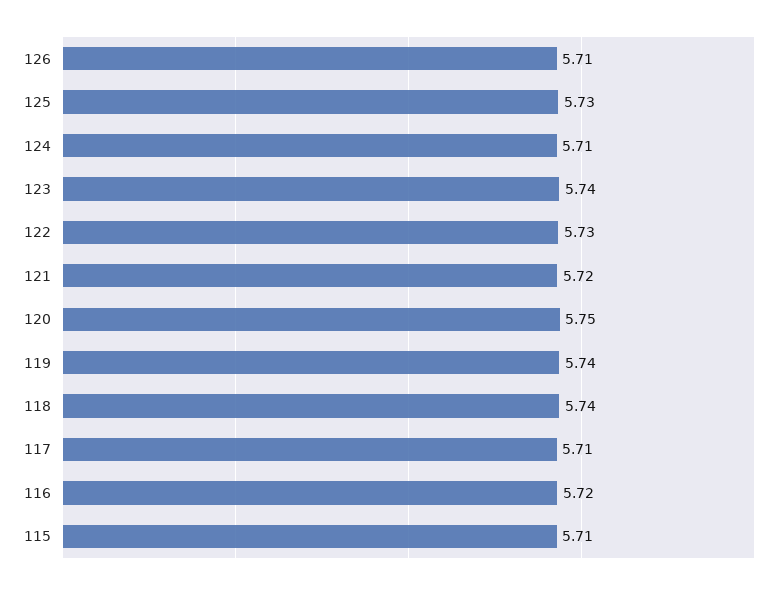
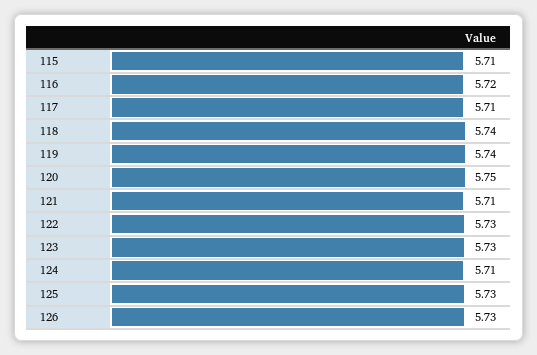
126: 5.71 -> 5.73
123: 5.74 -> 5.73
121: 5.72 -> 5.71

